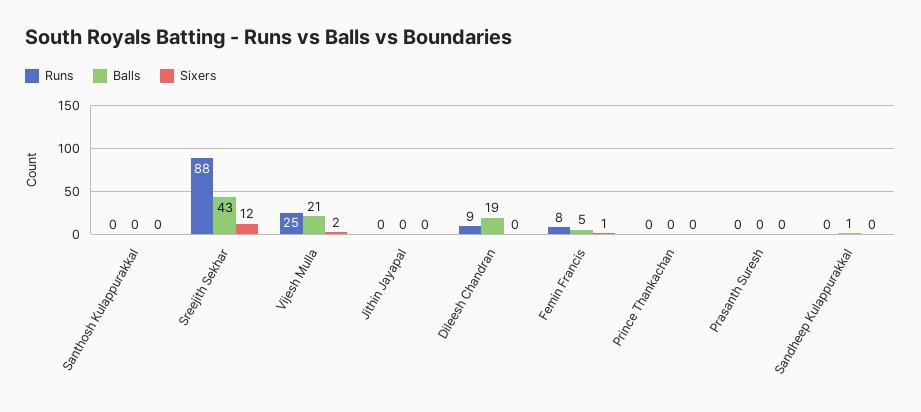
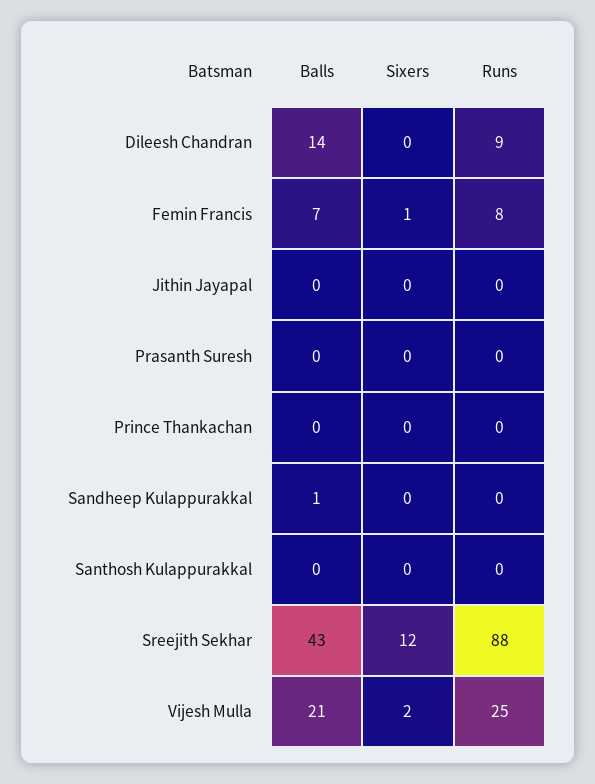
Balls, Dileesh Chandran: 19 -> 14
Balls, Femin Francis: 5 -> 7

